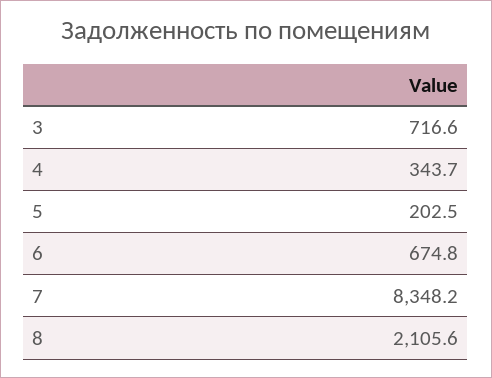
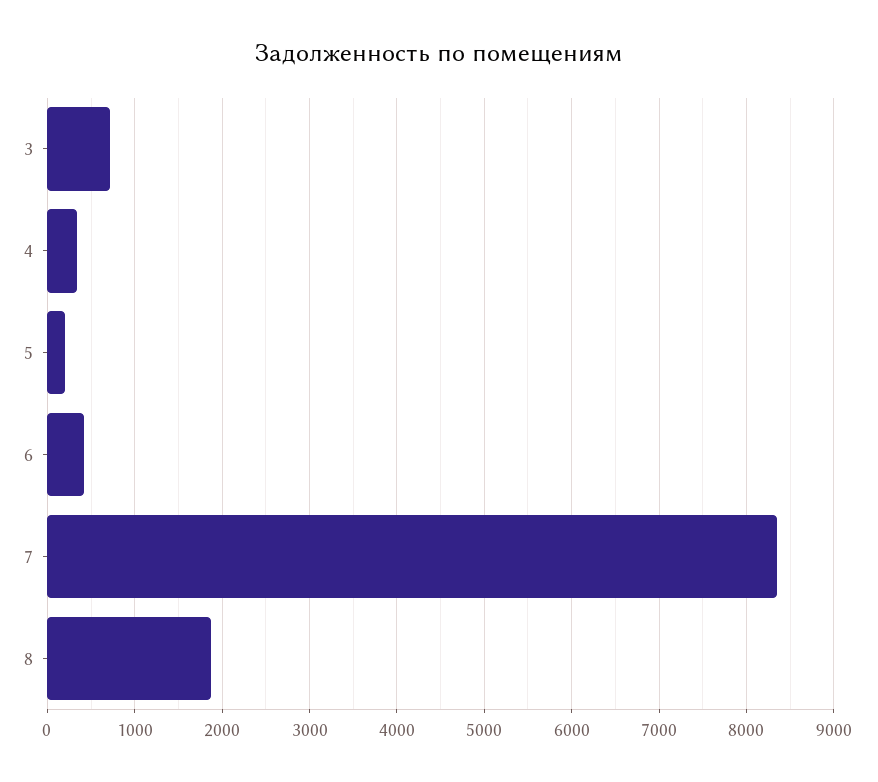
6: 674.8 -> 400
8: 2105.6 -> 1900

